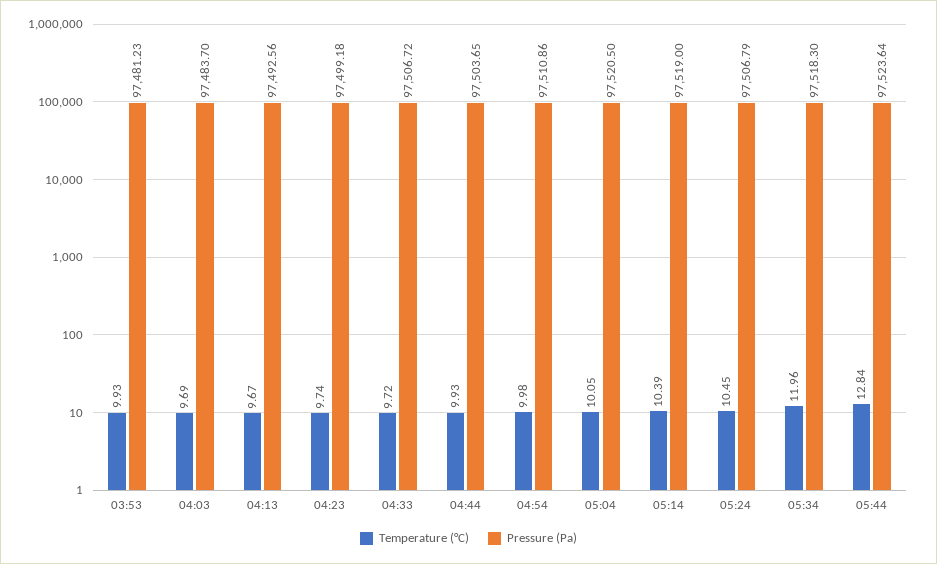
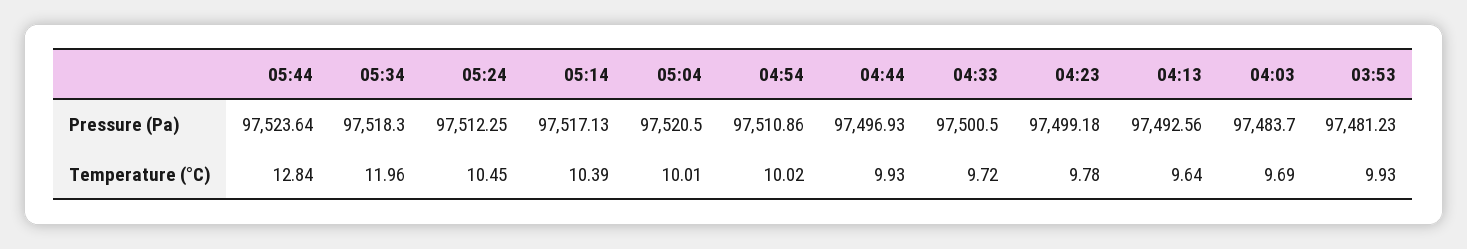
Temperature (°C), 04:13: 9.67 -> 9.64
Temperature (°C), 04:23: 9.74 -> 9.78
Pressure (Pa), 04:33: 97506.72 -> 97500.5
Pressure (Pa), 04:44: 97503.65 -> 97496.93
Temperature (°C), 04:54: 9.98 -> 10.02
Temperature (°C), 05:04: 10.05 -> 10.01
Pressure (Pa), 05:14: 97519 -> 97517.13
Pressure (Pa), 05:24: 97506.79 -> 97512.25

